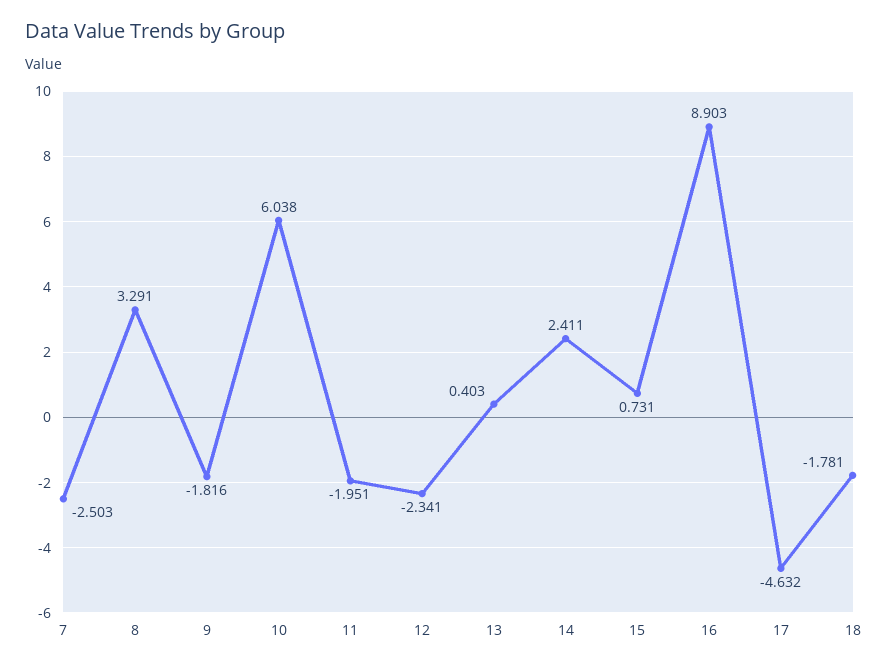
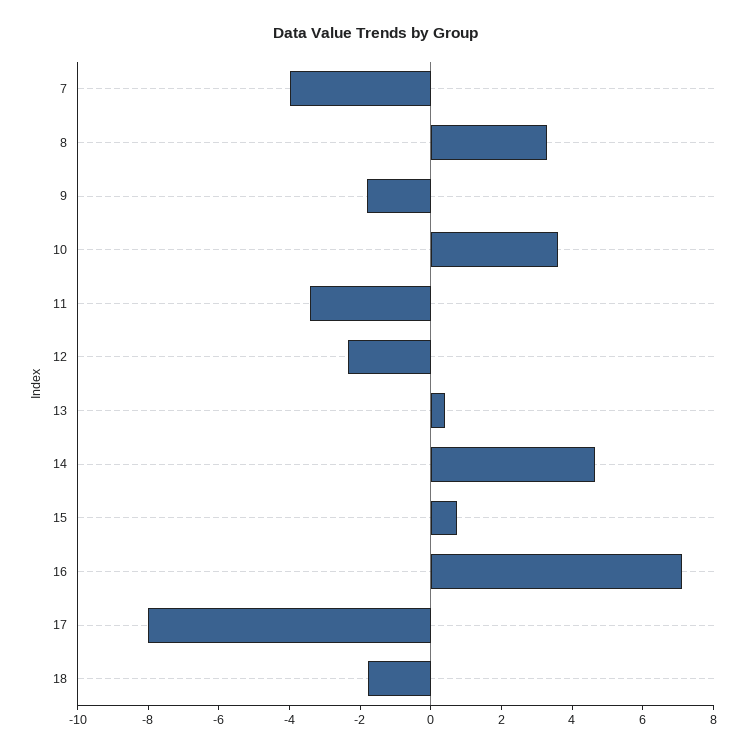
7: -2.503 -> -4
10: 6.038 -> 3.5
11: -1.951 -> -3.5
14: 2.411 -> 4.5
16: 8.903 -> 7
17: -4.632 -> -8

